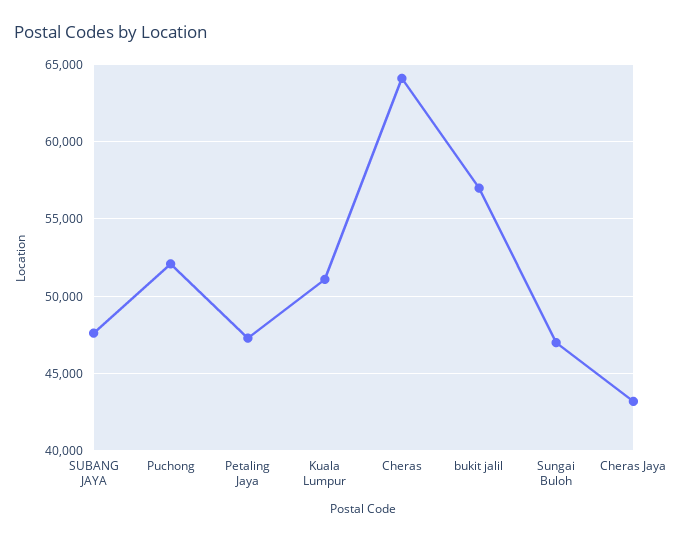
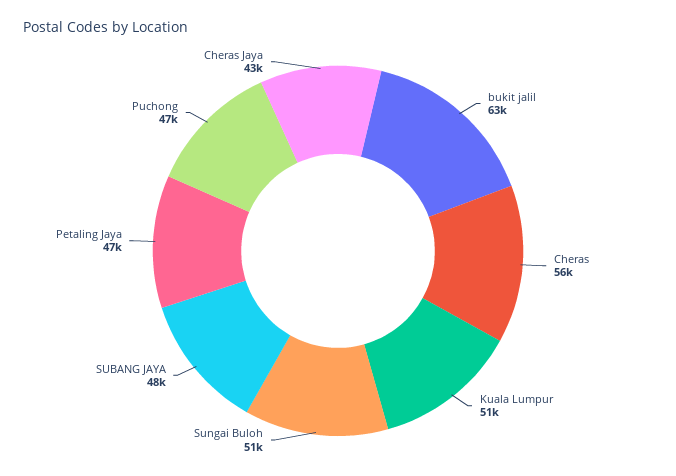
Puchong: 52000 -> 47000
Cheras: 64000 -> 56000
bukit jalil: 57000 -> 63000
Sungai Buloh: 47000 -> 51000

